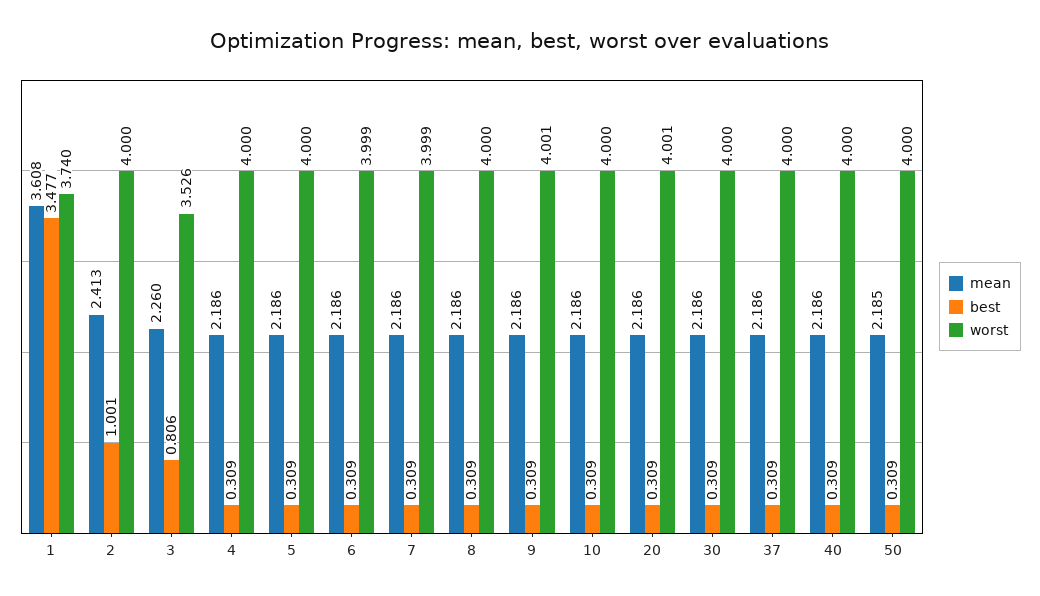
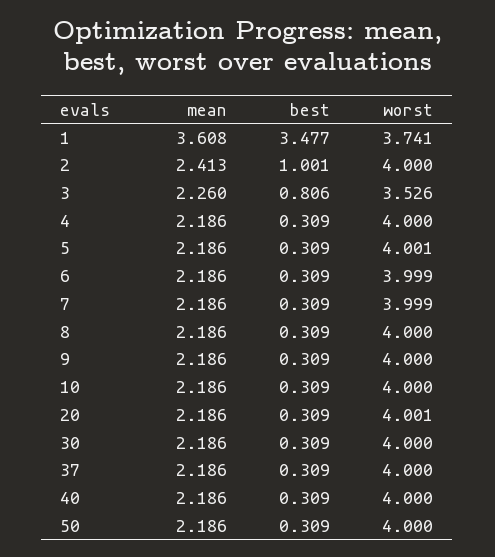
worst, 1: 3.74 -> 3.741
worst, 5: 4 -> 4.001
worst, 9: 4.001 -> 4
mean, 50: 2.185 -> 2.186

